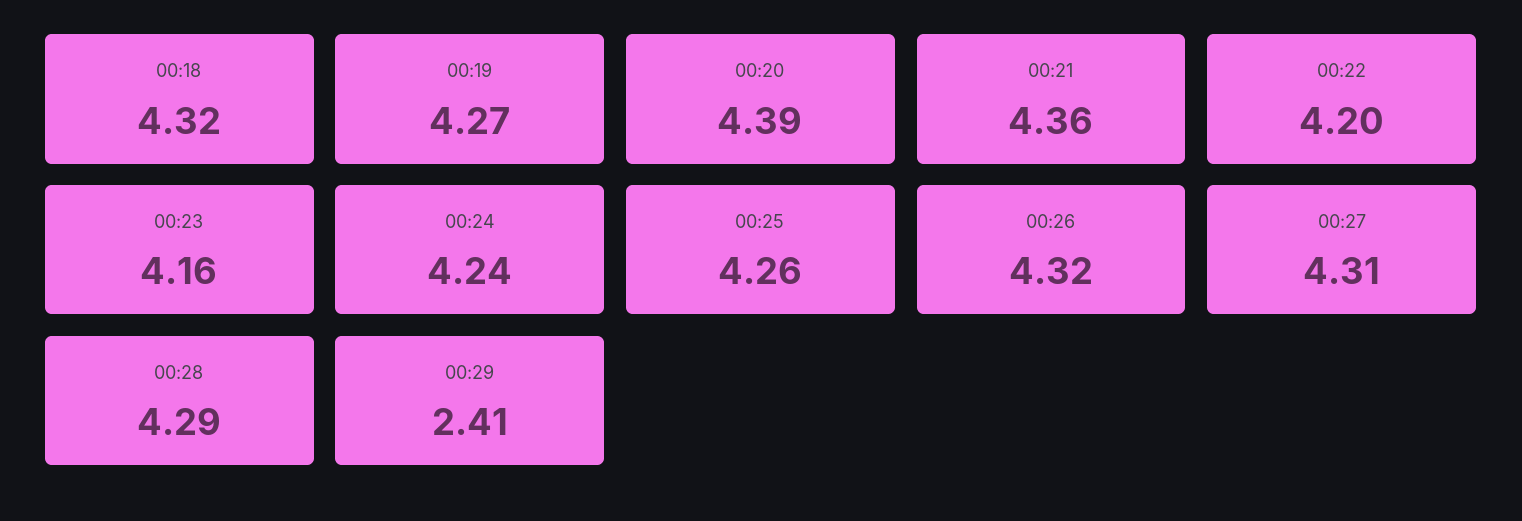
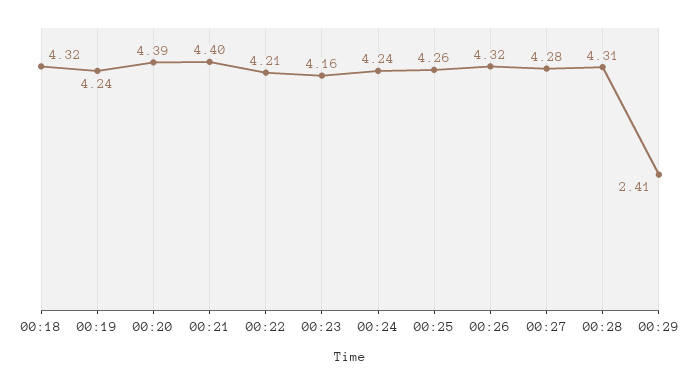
00:19: 4.27 -> 4.24
00:21: 4.36 -> 4.4
00:22: 4.2 -> 4.21
00:27: 4.31 -> 4.28
00:28: 4.29 -> 4.31

